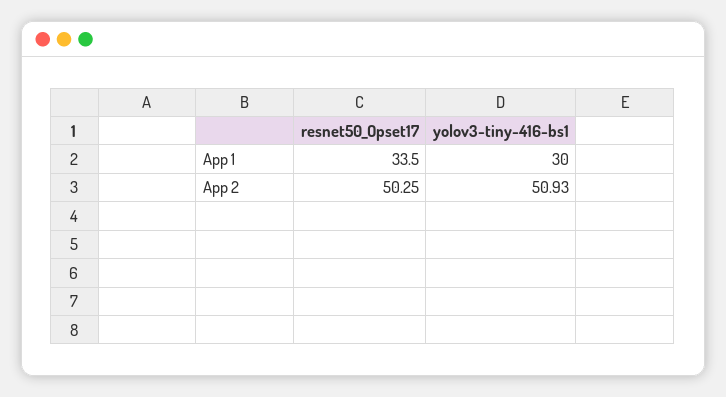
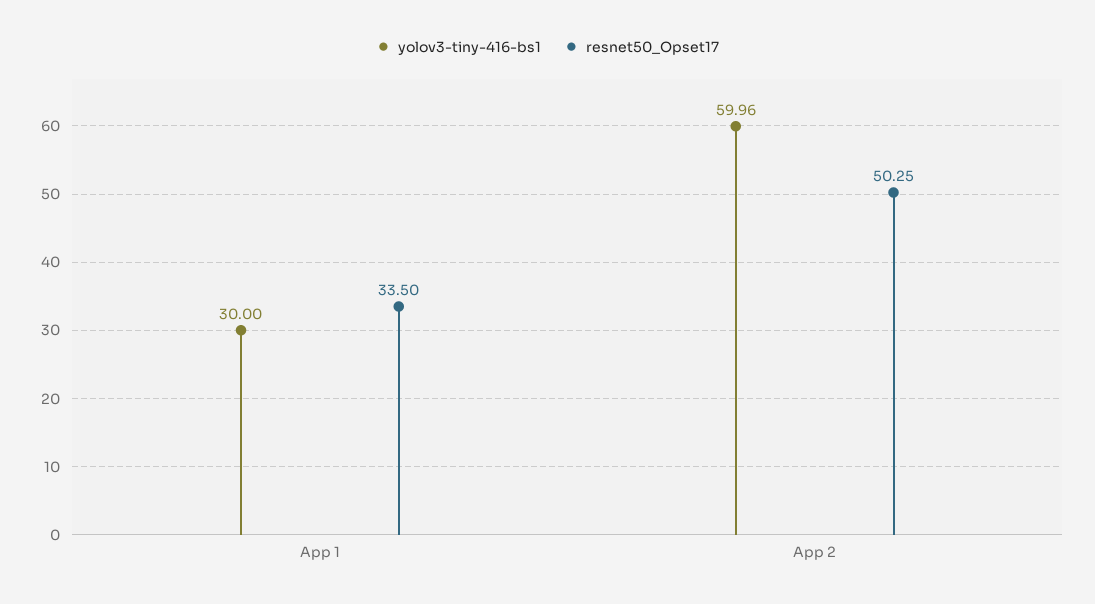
yolov3-tiny-416-bs1, App 2: 50.93 -> 59.96

